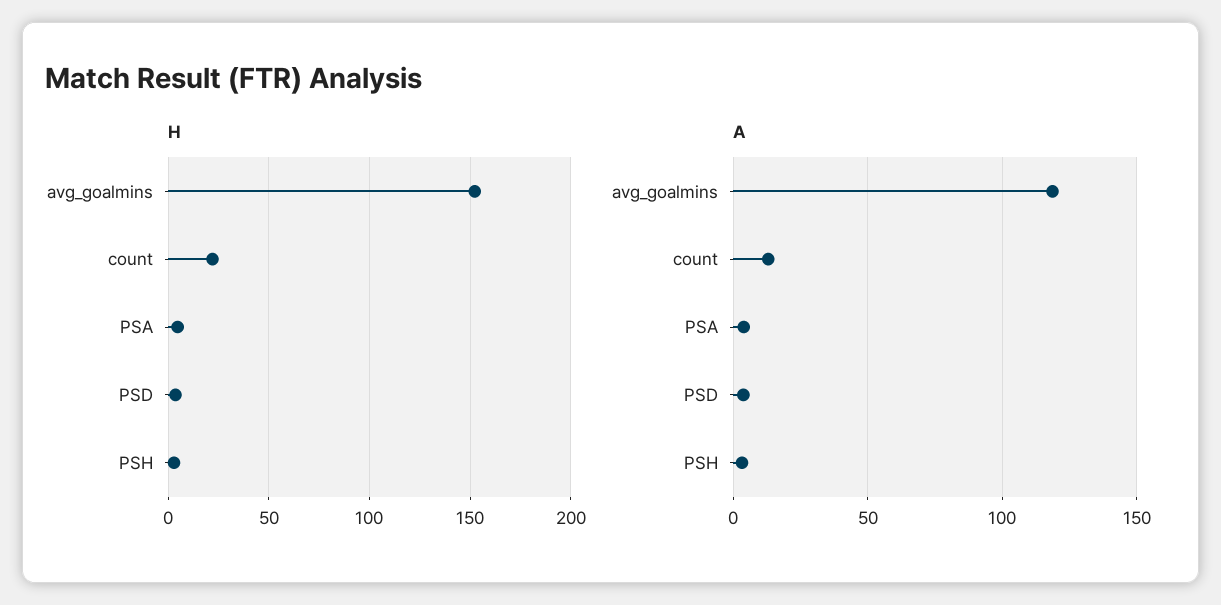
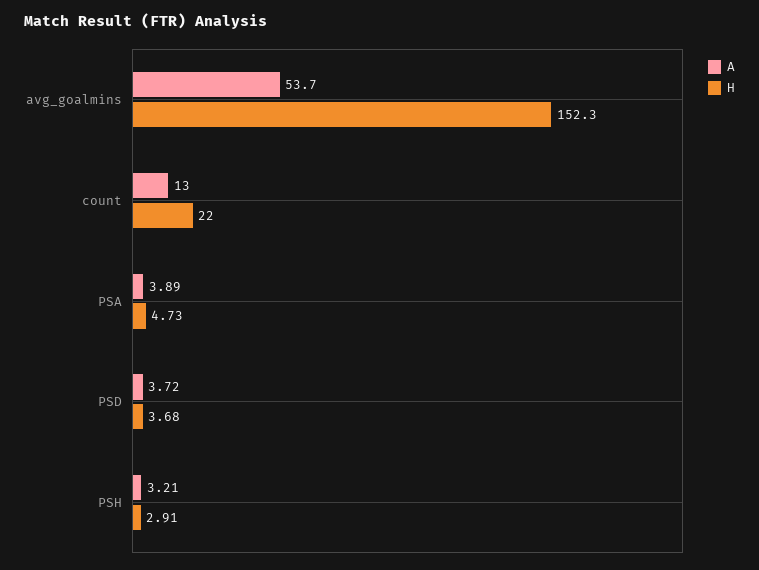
A, avg_goalmins: 120 -> 53.7

